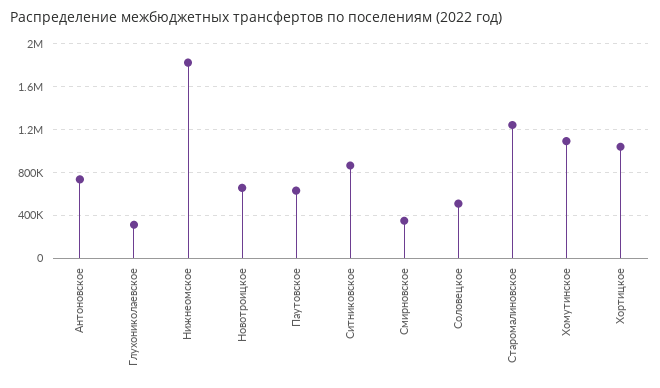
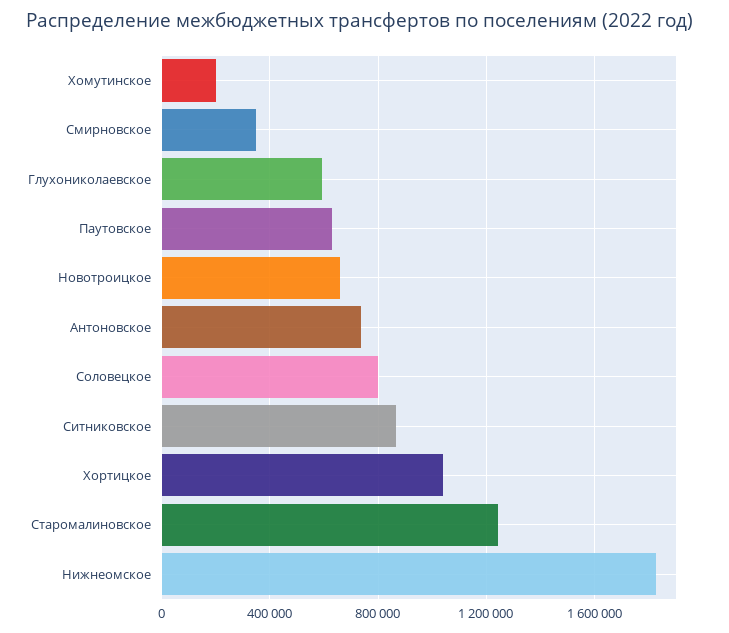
Глухониколаевское: 300000 -> 600000
Соловецкое: 500000 -> 800000
Хомутинское: 1100000 -> 200000

